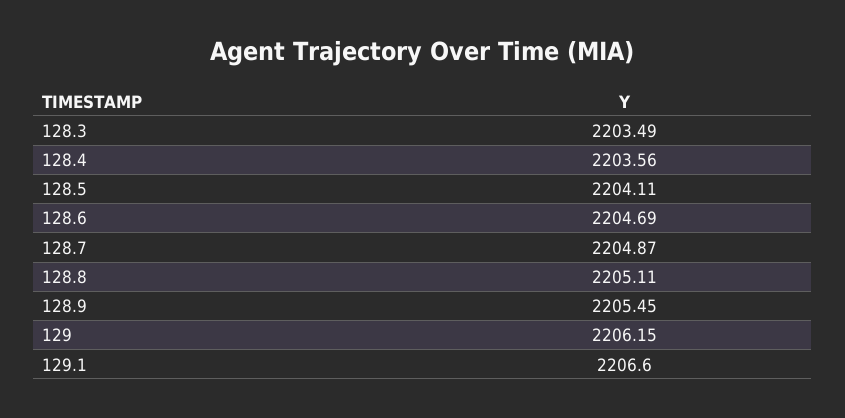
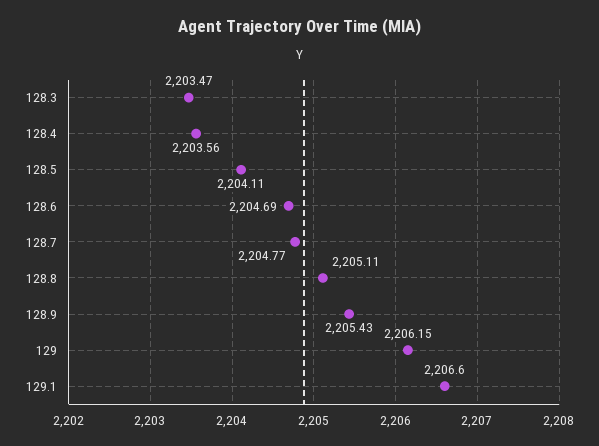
128.3: 2203.49 -> 2203.47
128.7: 2204.87 -> 2204.77
128.9: 2205.45 -> 2205.43

